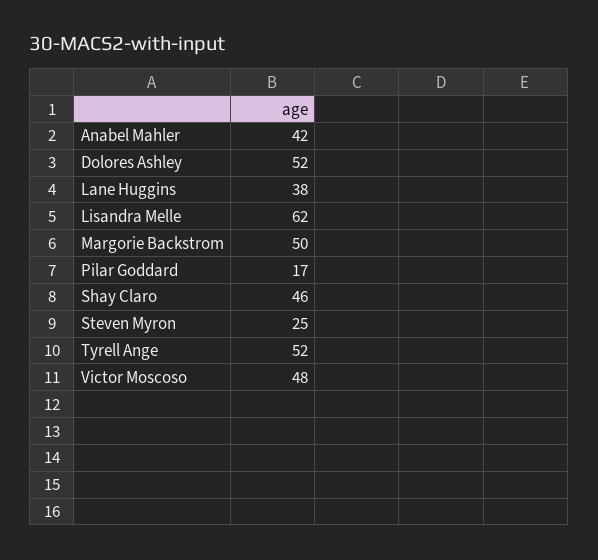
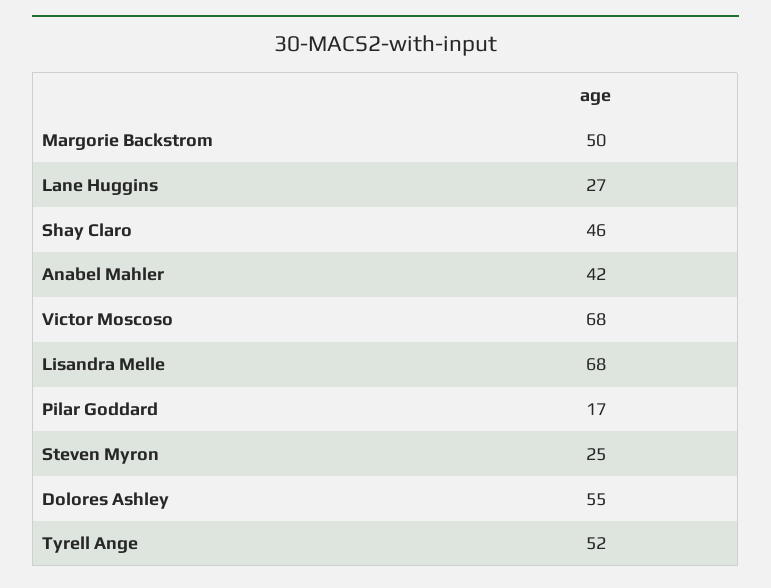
Dolores Ashley: 52 -> 55
Lane Huggins: 38 -> 27
Lisandra Melle: 62 -> 68
Victor Moscoso: 48 -> 68

